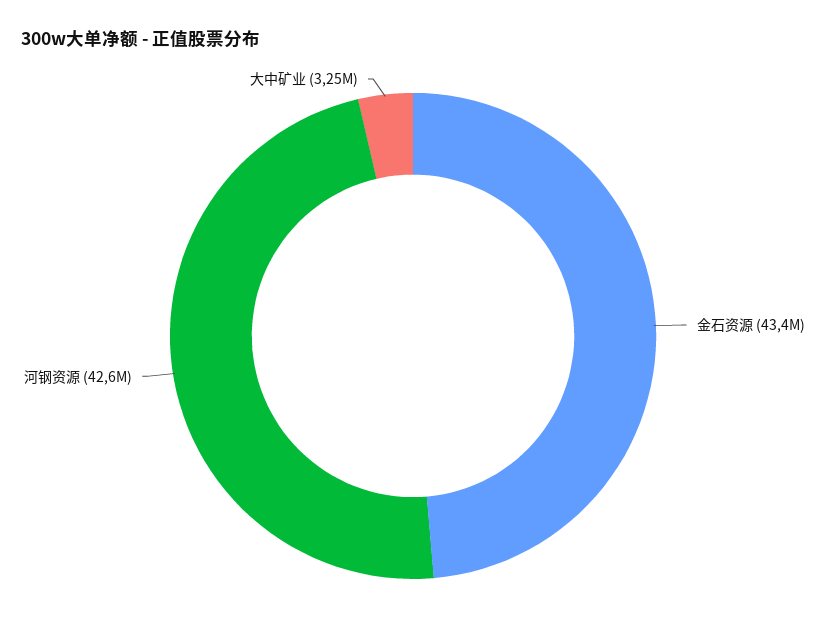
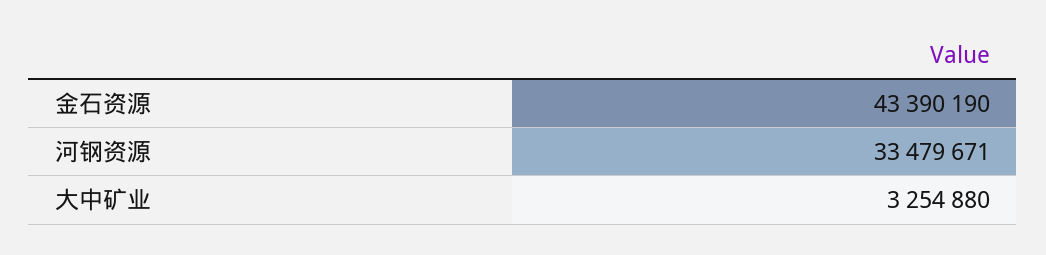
河钢资源: 42600000 -> 33479671

